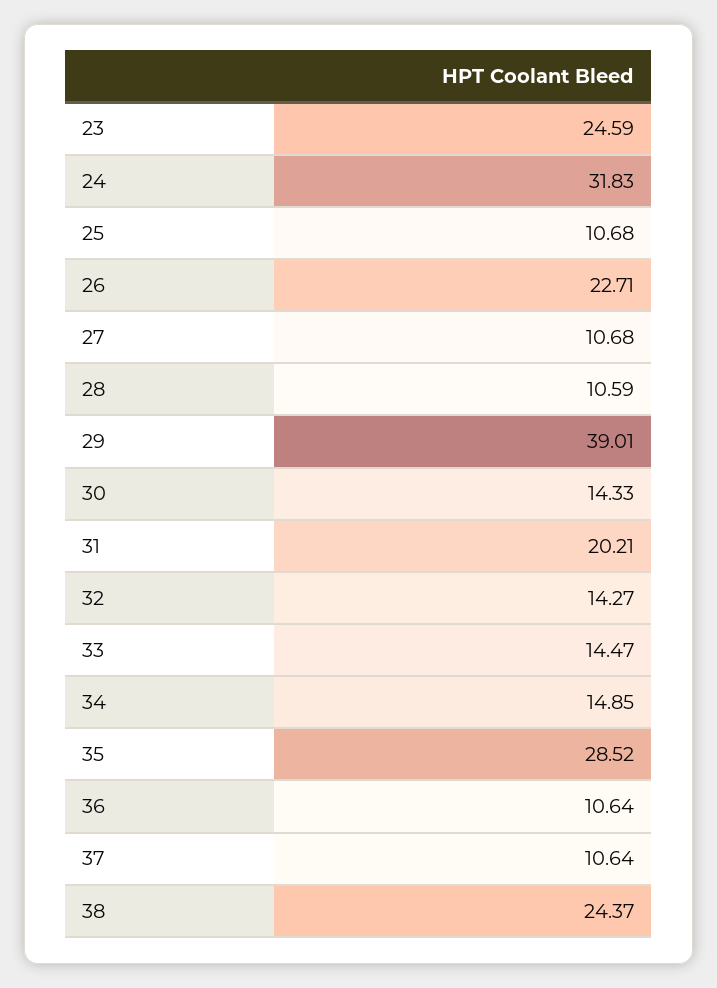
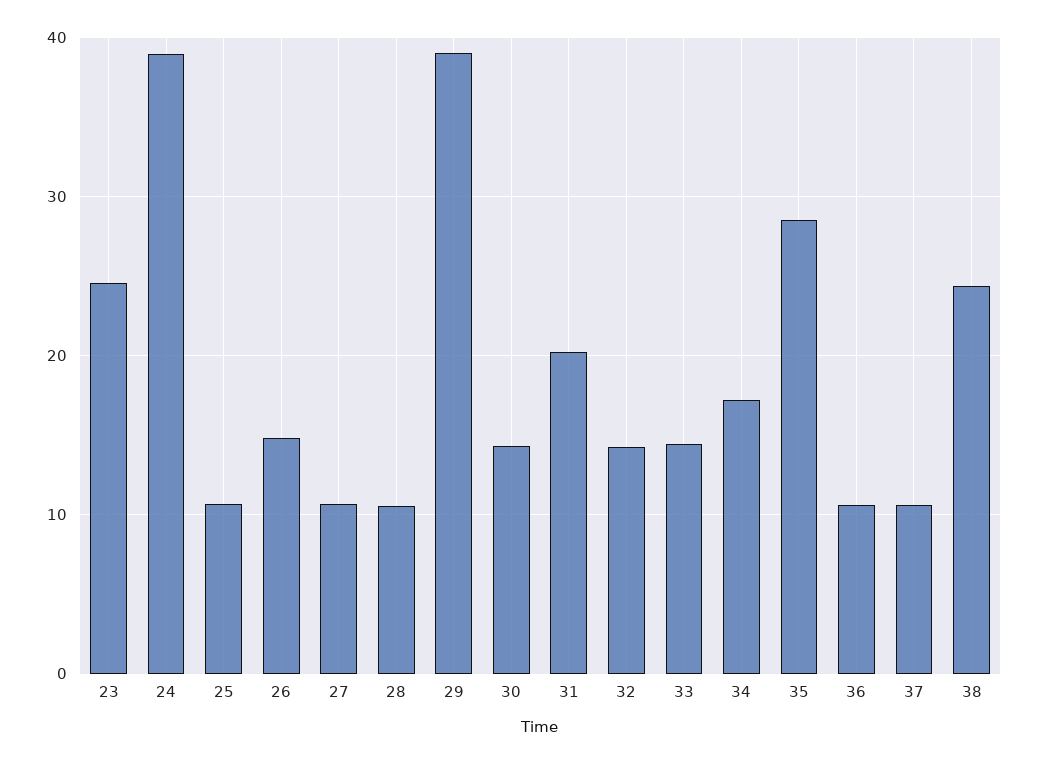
24: 31.83 -> 39
26: 22.71 -> 15
34: 14.85 -> 17

